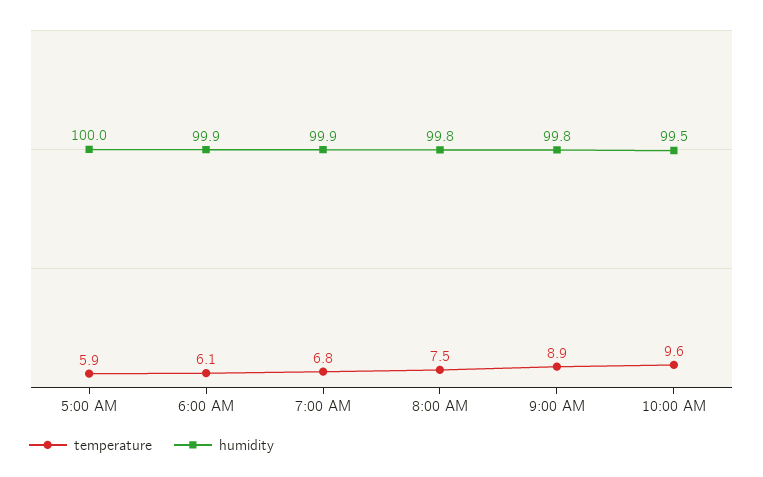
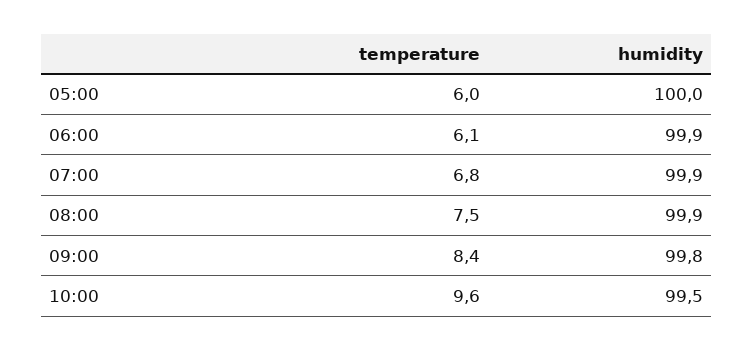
temperature, 5:00 AM: 5.9 -> 6
humidity, 8:00 AM: 99.8 -> 99.9
temperature, 9:00 AM: 8.9 -> 8.4

